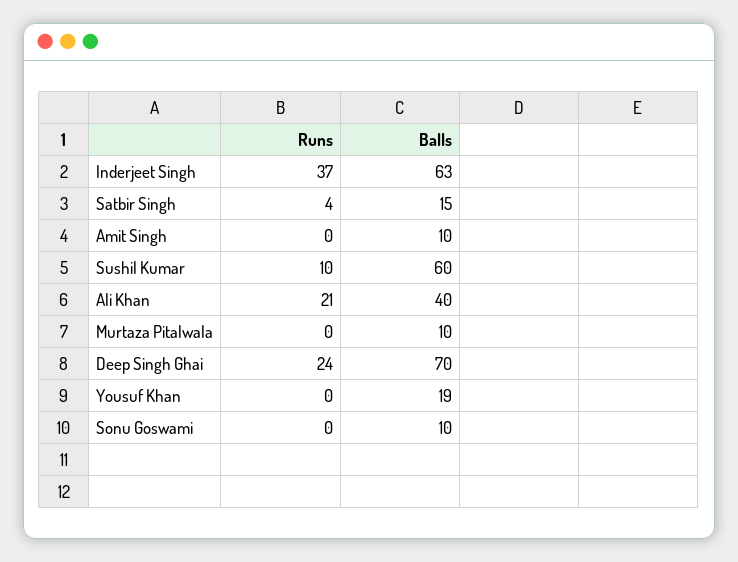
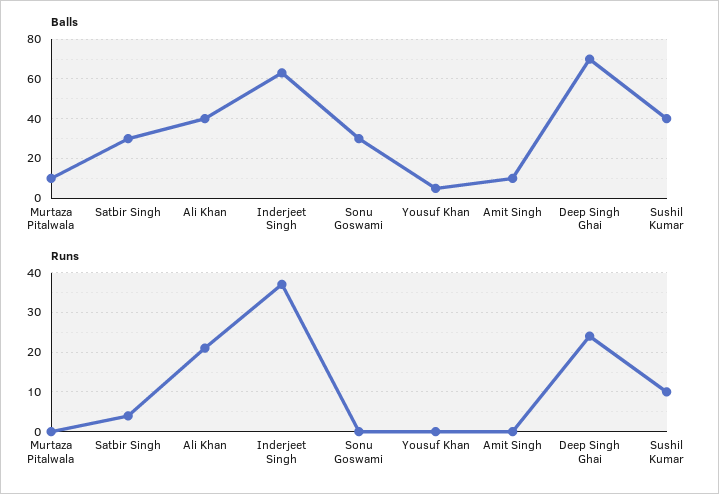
Balls, Satbir Singh: 15 -> 30
Balls, Sushil Kumar: 60 -> 40
Balls, Yousuf Khan: 19 -> 5
Balls, Sonu Goswami: 10 -> 30

